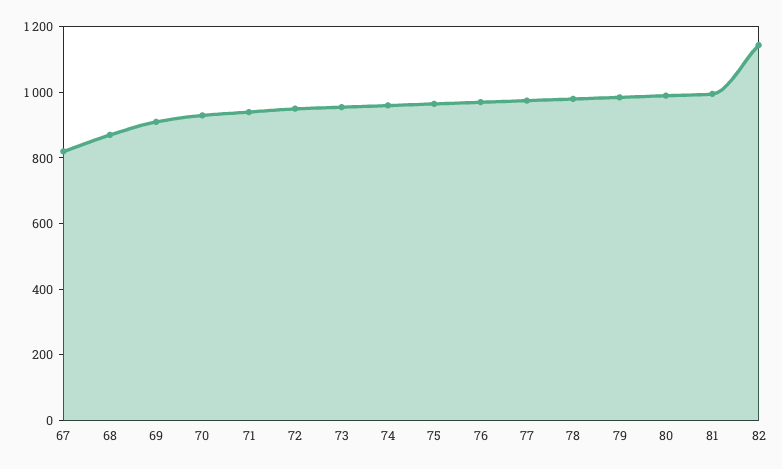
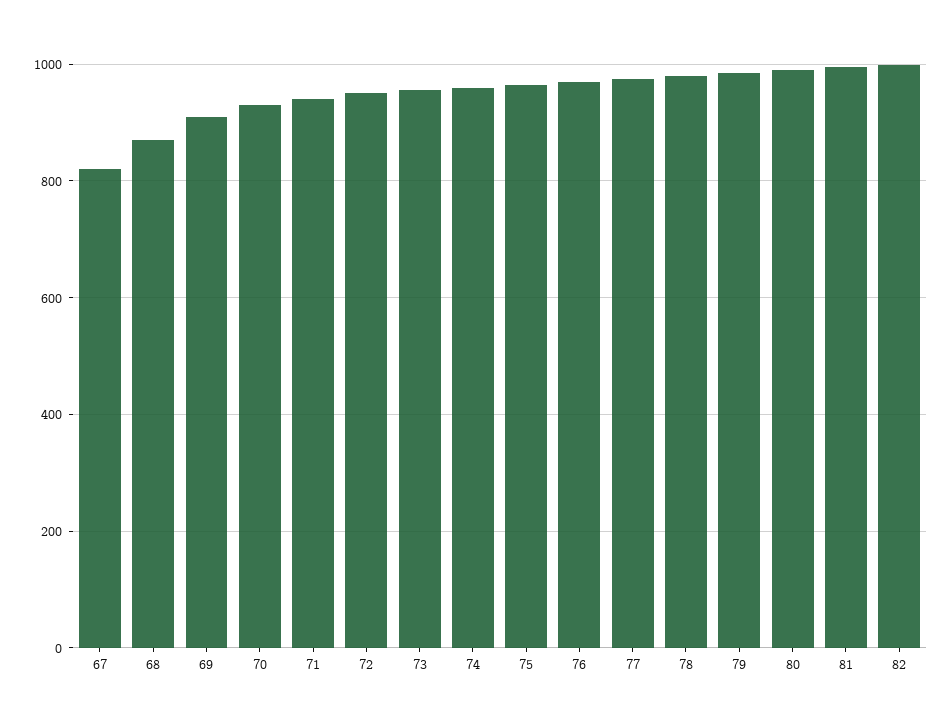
82: 1150 -> 1000

